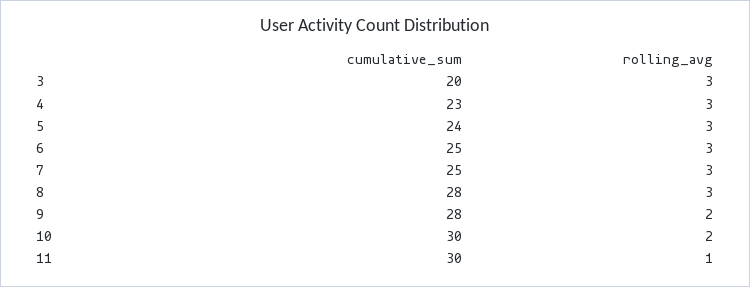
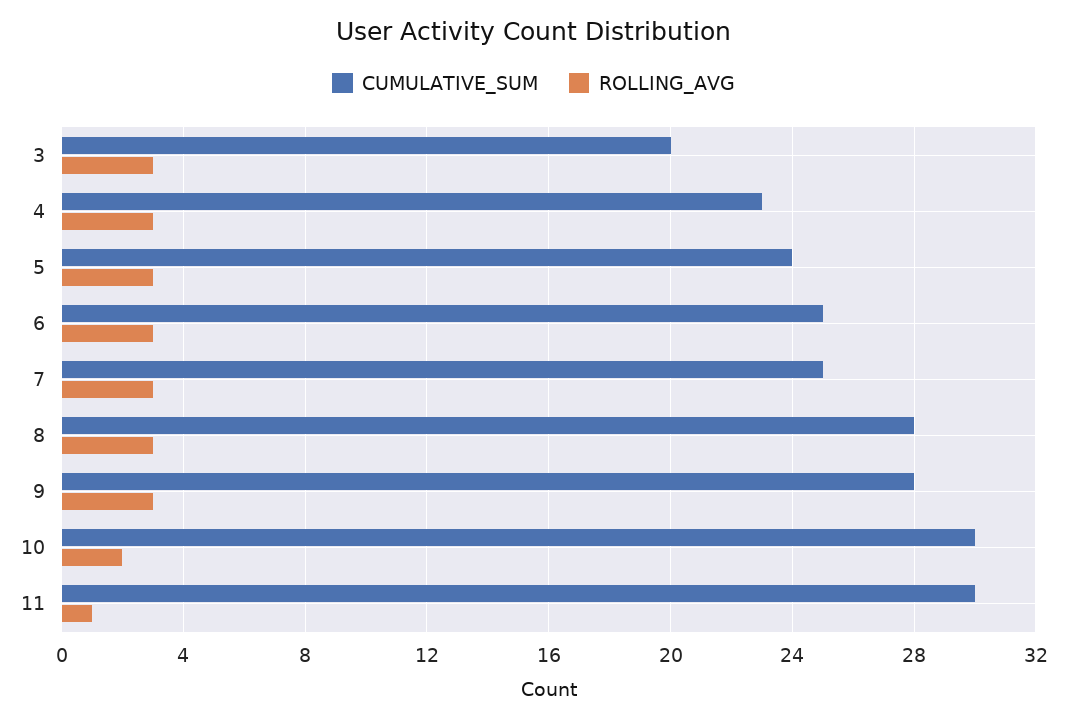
rolling_avg, 9: 2 -> 3

